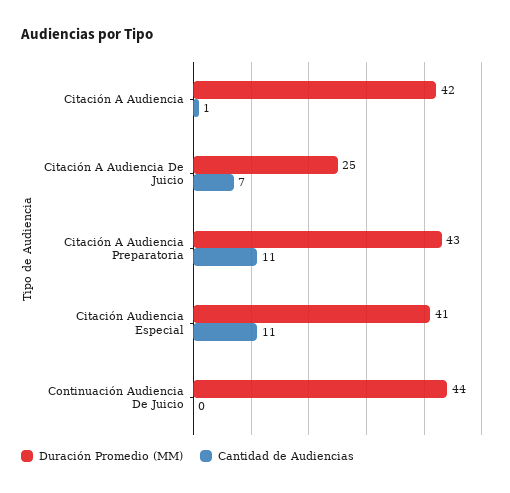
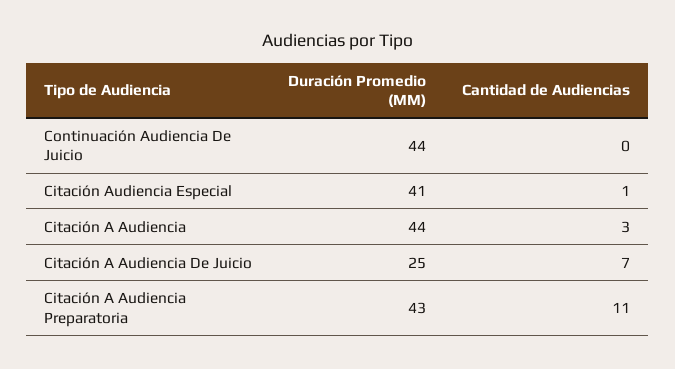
Duración Promedio (MM), Citación A Audiencia: 42 -> 44
Cantidad de Audiencias, Citación A Audiencia: 1 -> 3
Cantidad de Audiencias, Citación Audiencia Especial: 11 -> 1

